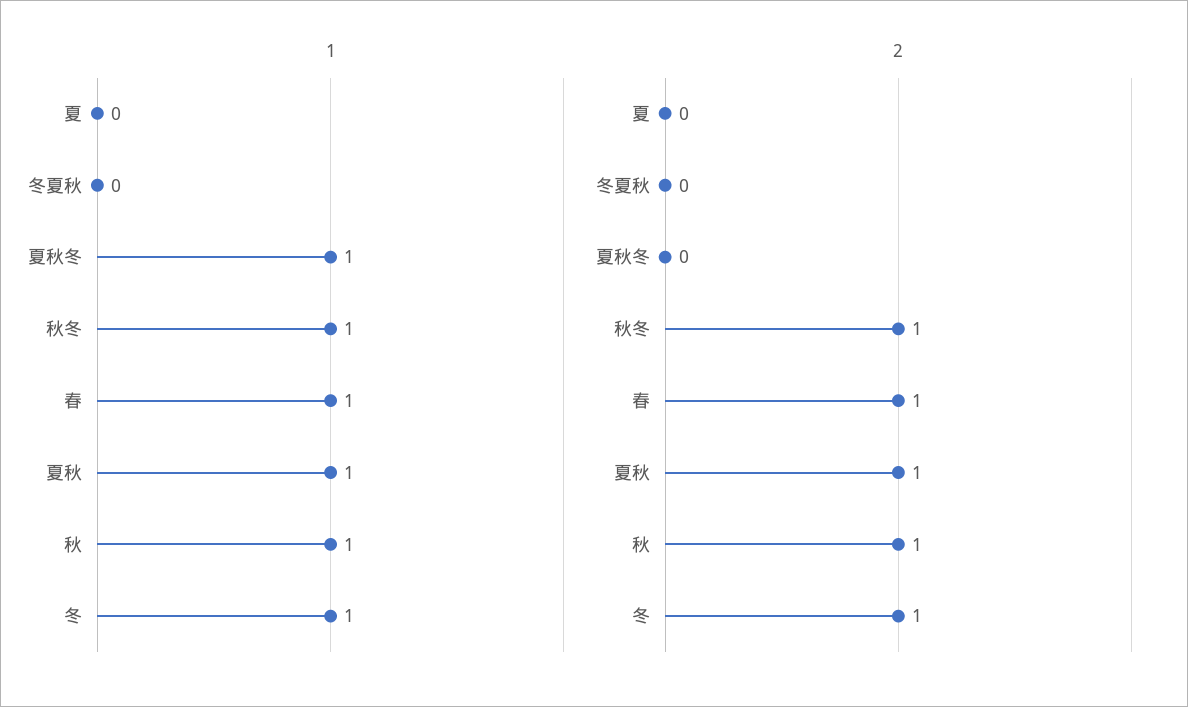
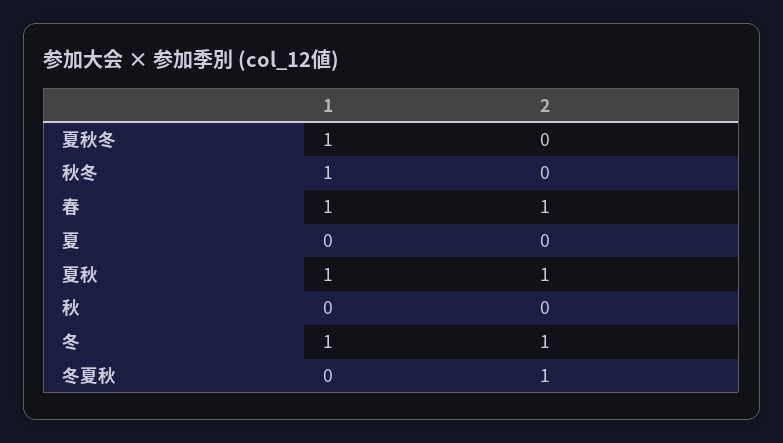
1, 秋: 1 -> 0
2, 冬夏秋: 0 -> 1
2, 秋冬: 1 -> 0
2, 秋: 1 -> 0

